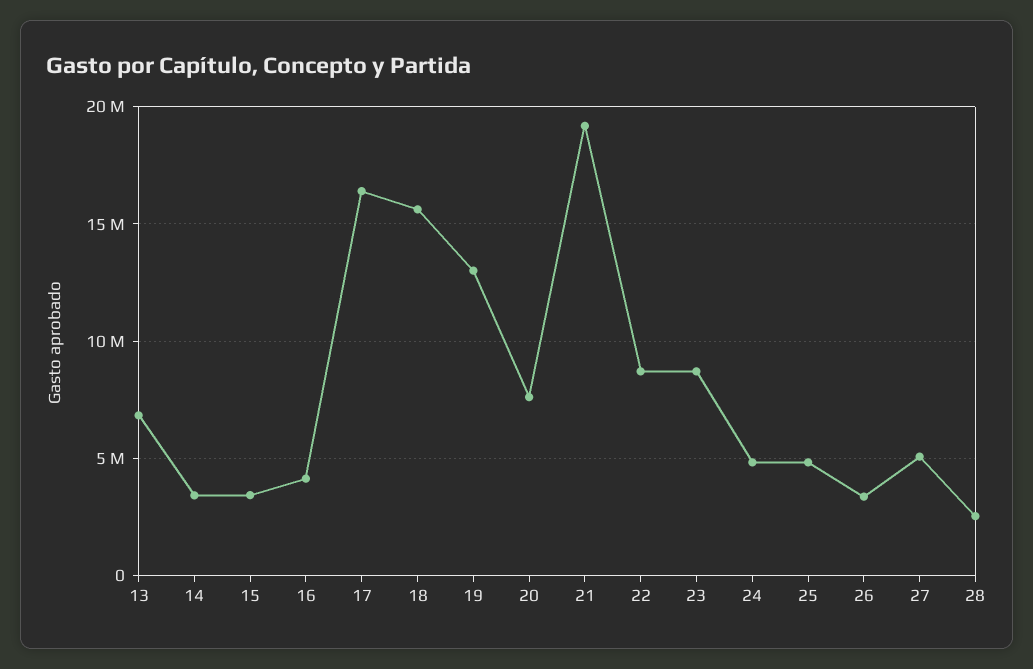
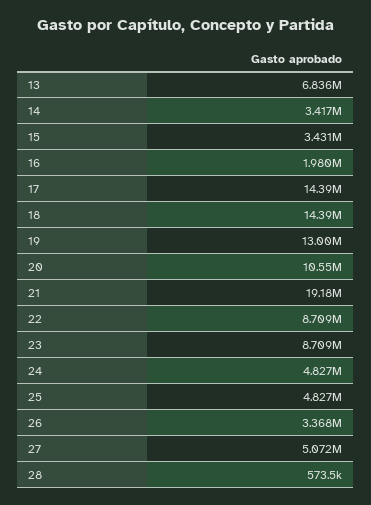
16: 4000000 -> 1980000
17: 16500000 -> 14390000
18: 15500000 -> 14390000
20: 7500000 -> 10550000
28: 2500000 -> 573500

